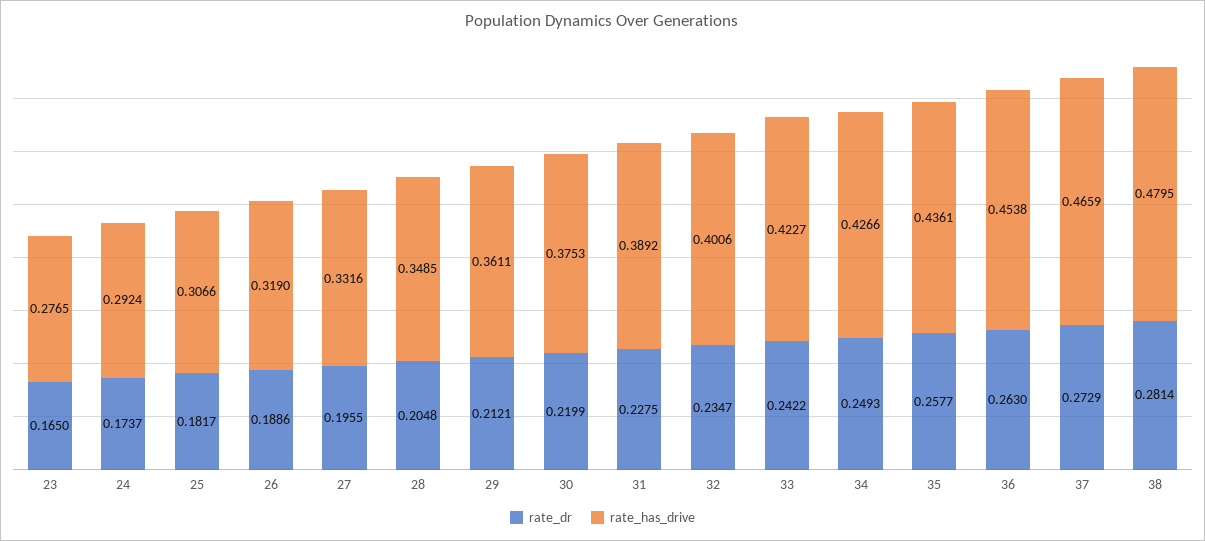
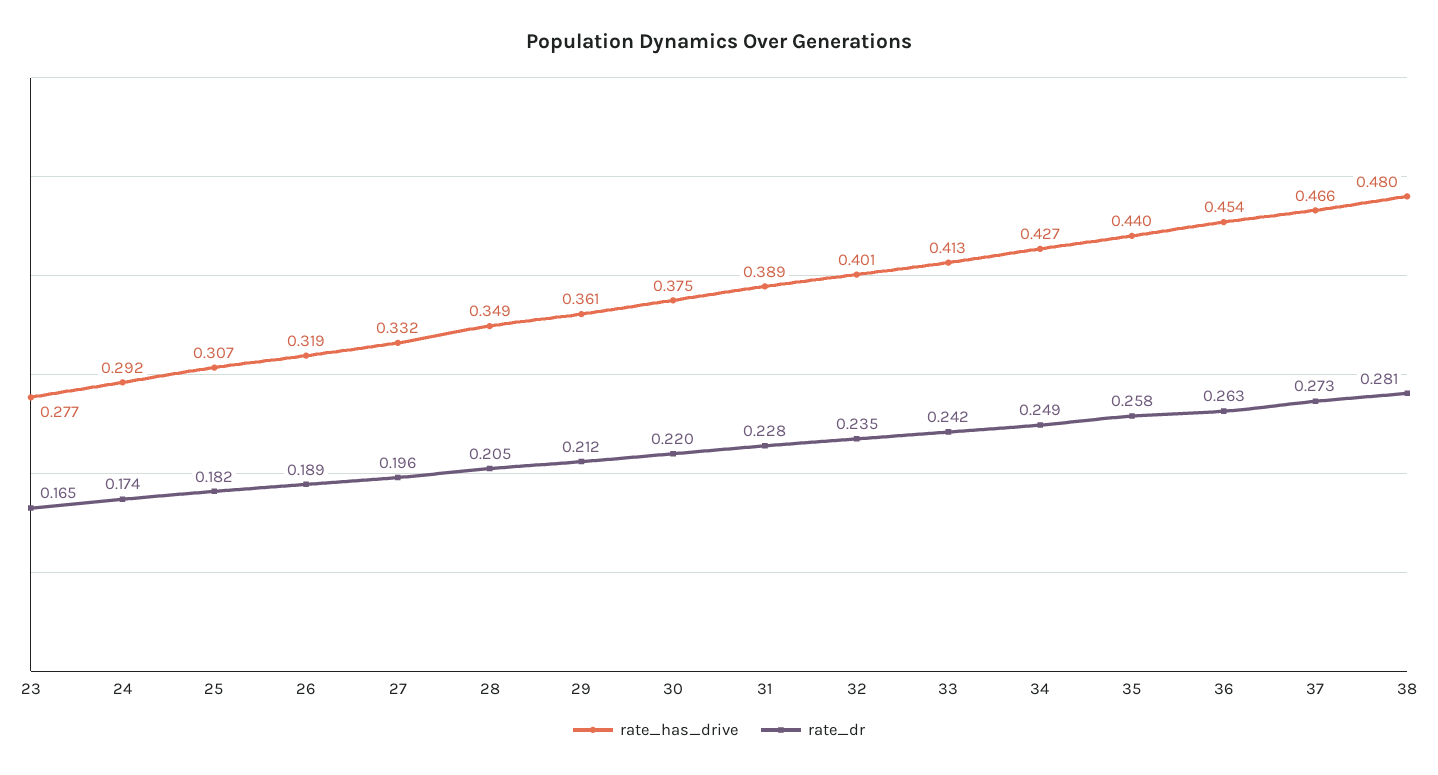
rate_has_drive, 33: 0.4227 -> 0.413
rate_has_drive, 35: 0.4361 -> 0.44

